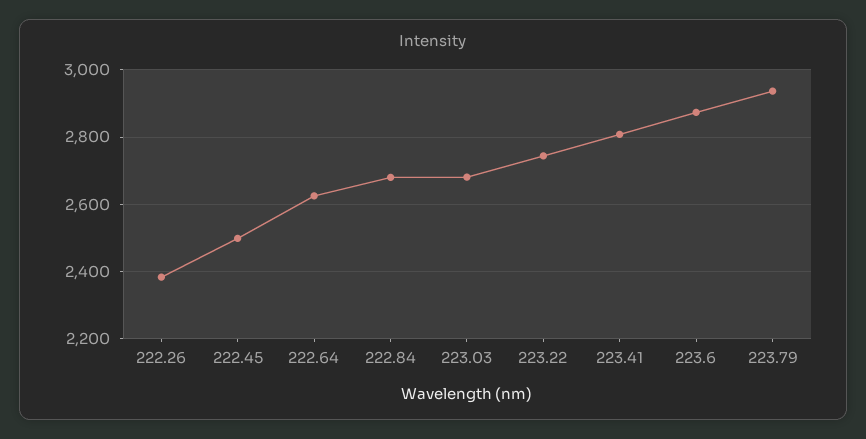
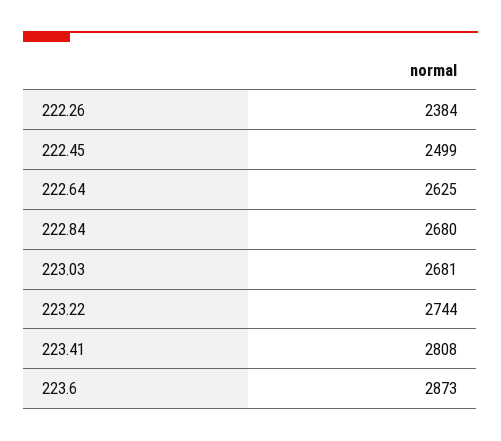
223.79: 2940 -> none

